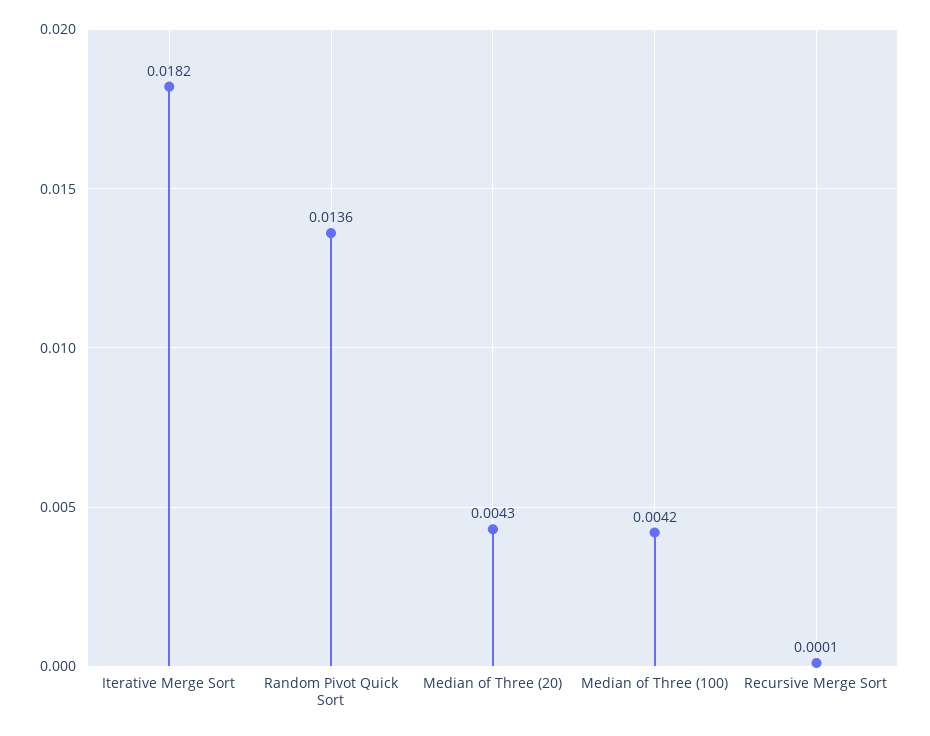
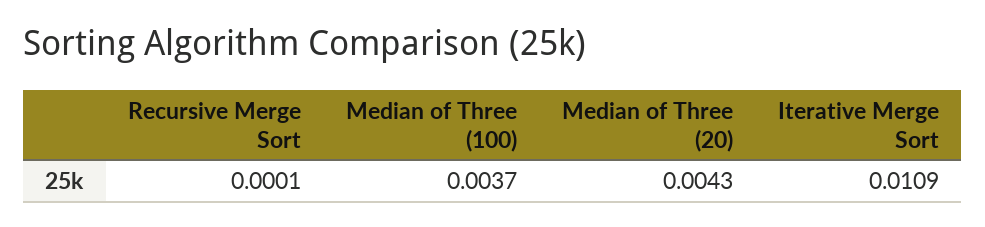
Iterative Merge Sort: 0.0182 -> 0.0109
Random Pivot Quick Sort: 0.0136 -> none
Median of Three (100): 0.0042 -> 0.0037

